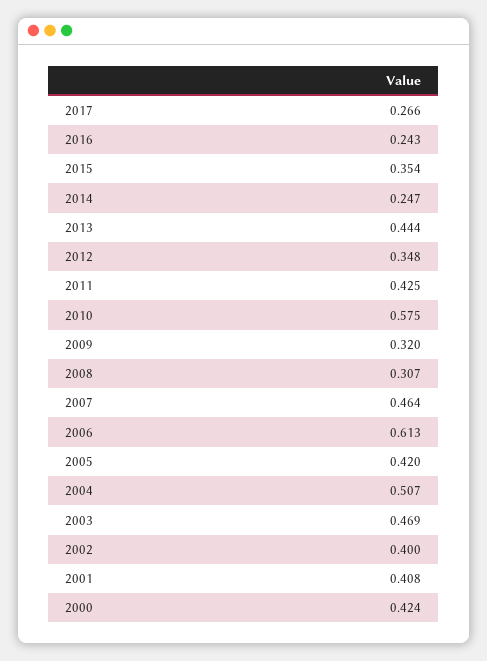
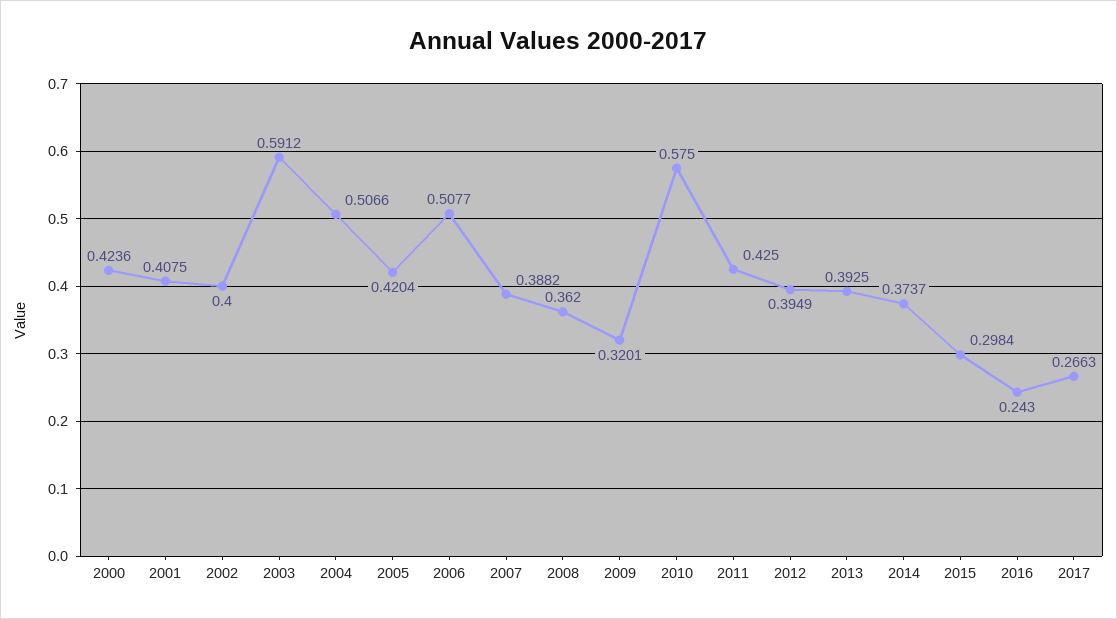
2015: 0.354 -> 0.2984
2014: 0.247 -> 0.3737
2013: 0.444 -> 0.3925
2012: 0.348 -> 0.3949
2008: 0.307 -> 0.362
2007: 0.464 -> 0.3882
2006: 0.613 -> 0.5077
2003: 0.469 -> 0.5912

